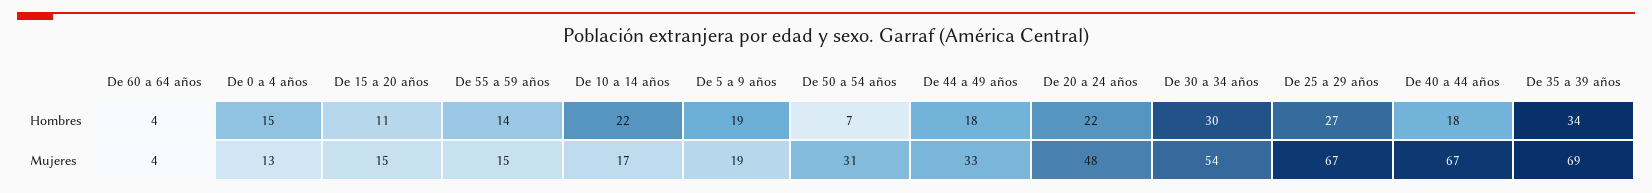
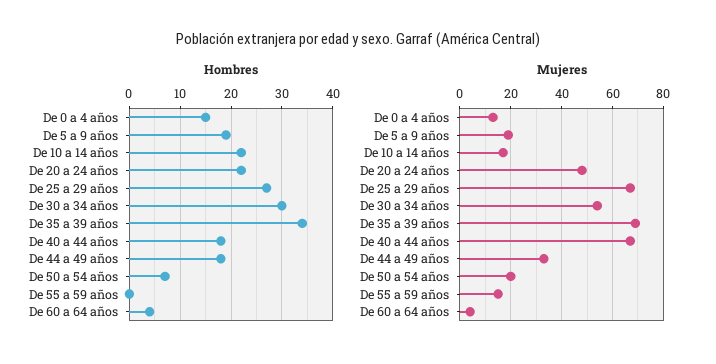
Hombres, De 15 a 20 años: 11 -> none
Hombres, De 55 a 59 años: 14 -> 0
Mujeres, De 15 a 20 años: 15 -> none
Mujeres, De 50 a 54 años: 31 -> 20

